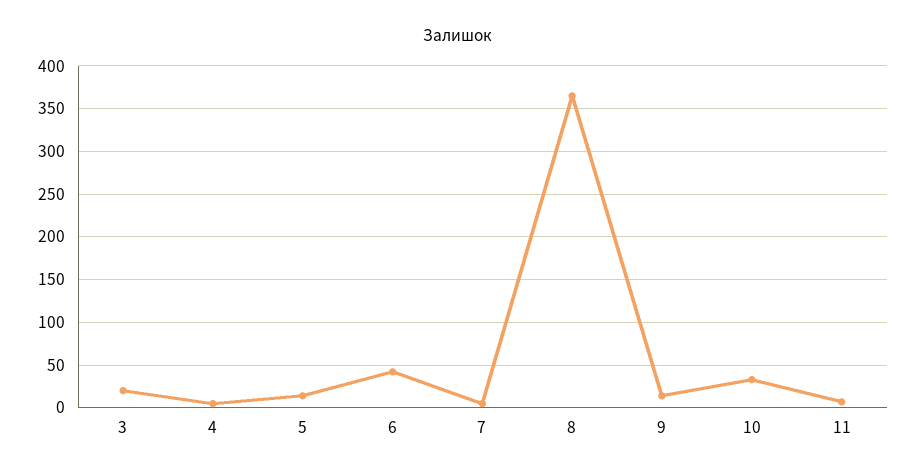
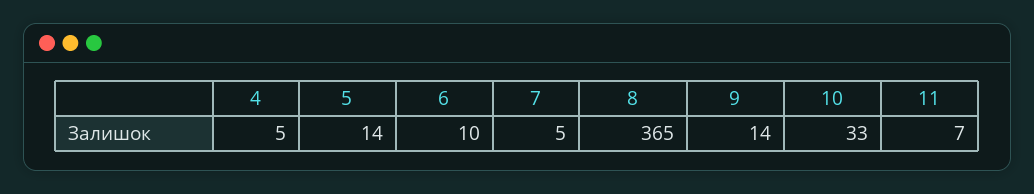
3: 20 -> none
6: 40 -> 10

